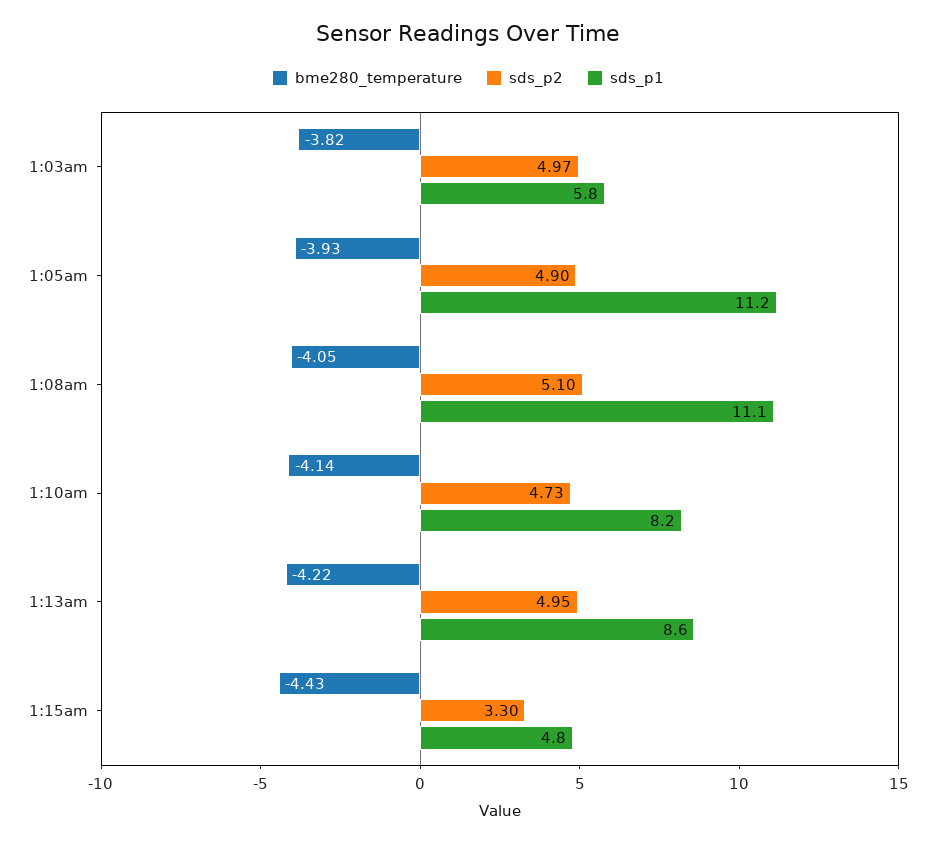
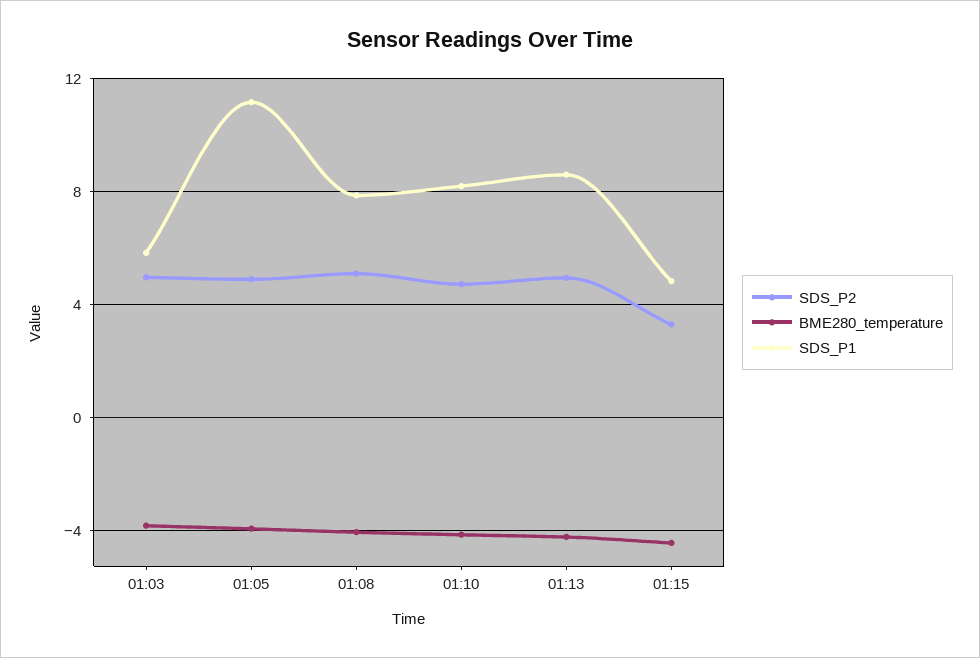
sds_p1, 1:08am: 11.1 -> 8

